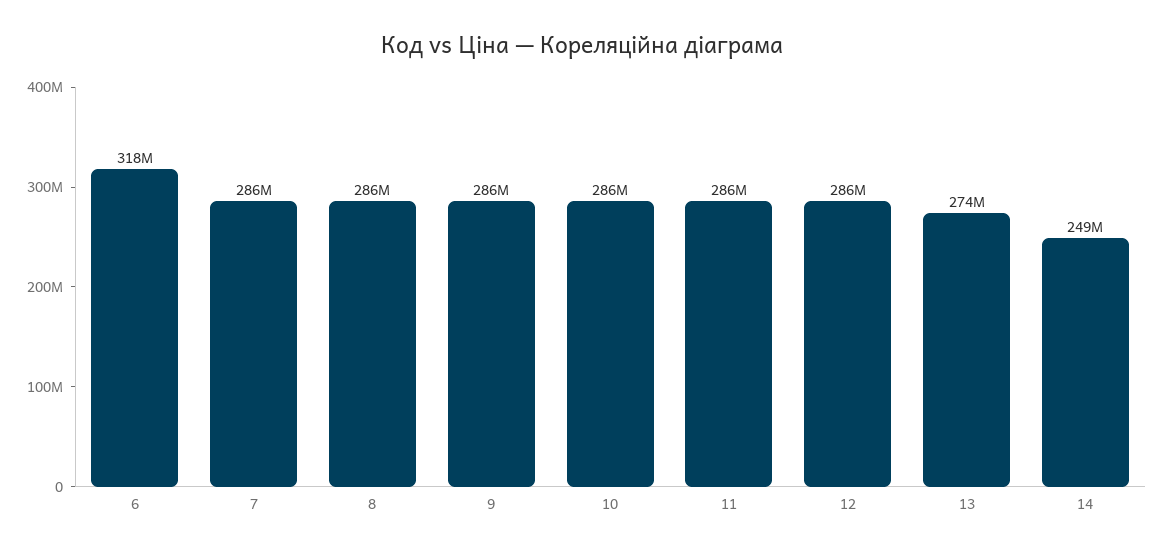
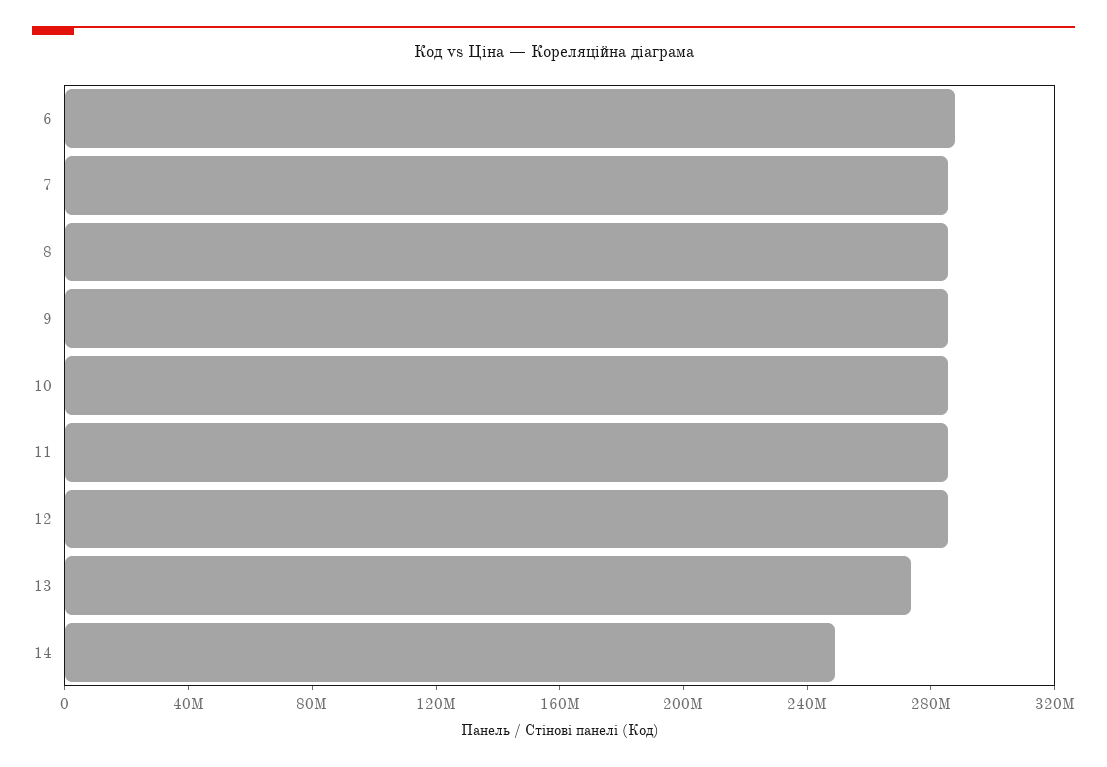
6: 318000000 -> 290000000

